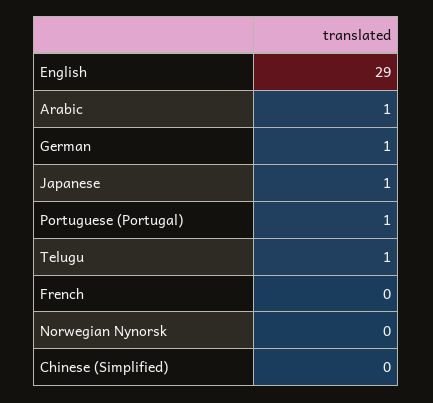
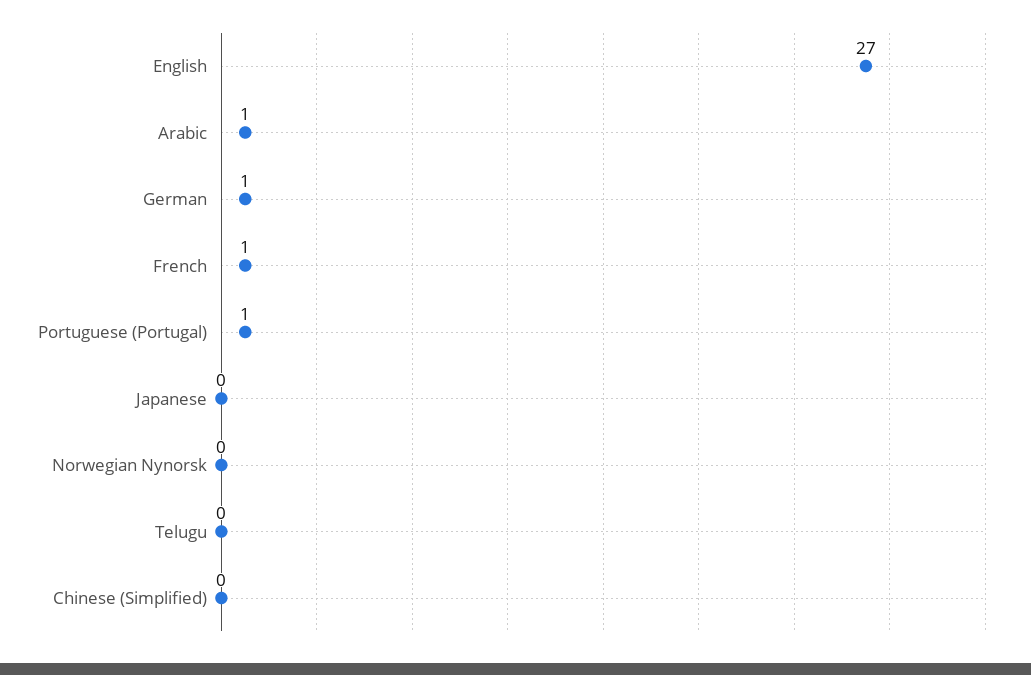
English: 29 -> 27
Japanese: 1 -> 0
Telugu: 1 -> 0
French: 0 -> 1

